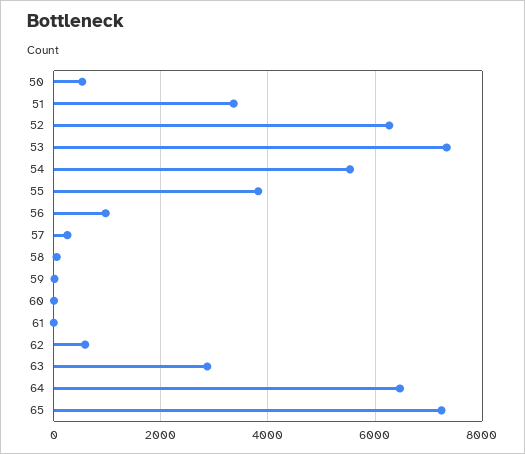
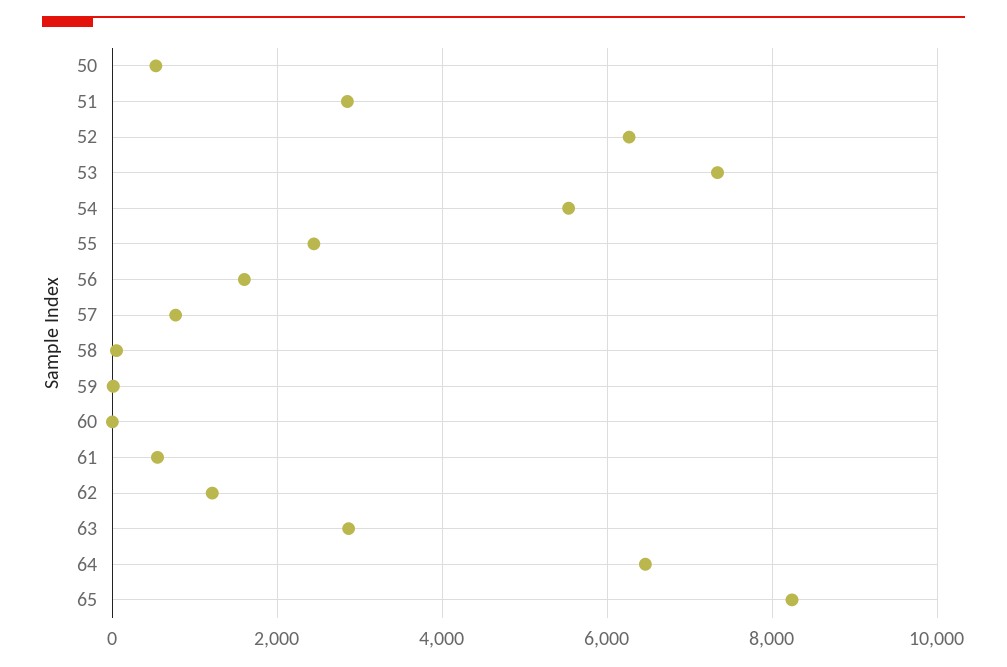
51: 3400 -> 2800
55: 3800 -> 2400
56: 1000 -> 1600
57: 200 -> 800
61: 0 -> 600
62: 600 -> 1200
65: 7200 -> 8200

